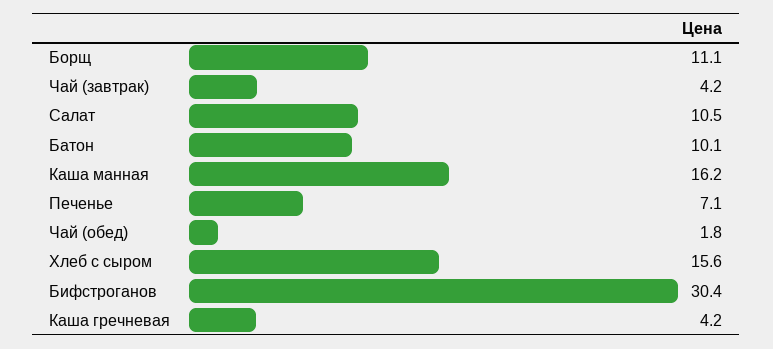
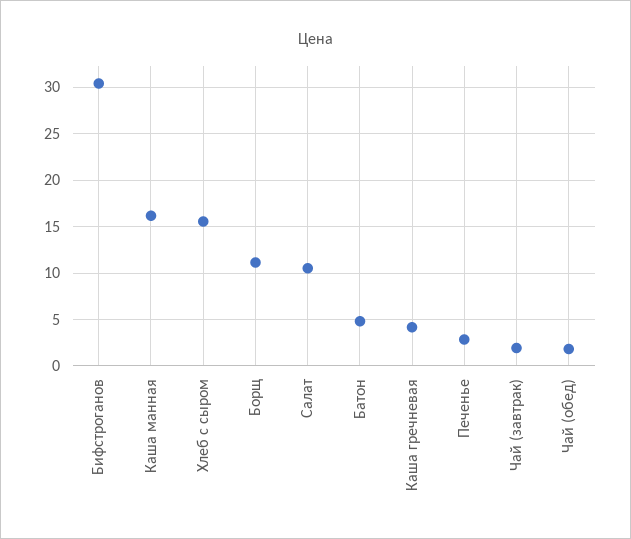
Чай (завтрак): 4.2 -> 2
Батон: 10.1 -> 5
Печенье: 7.1 -> 3

